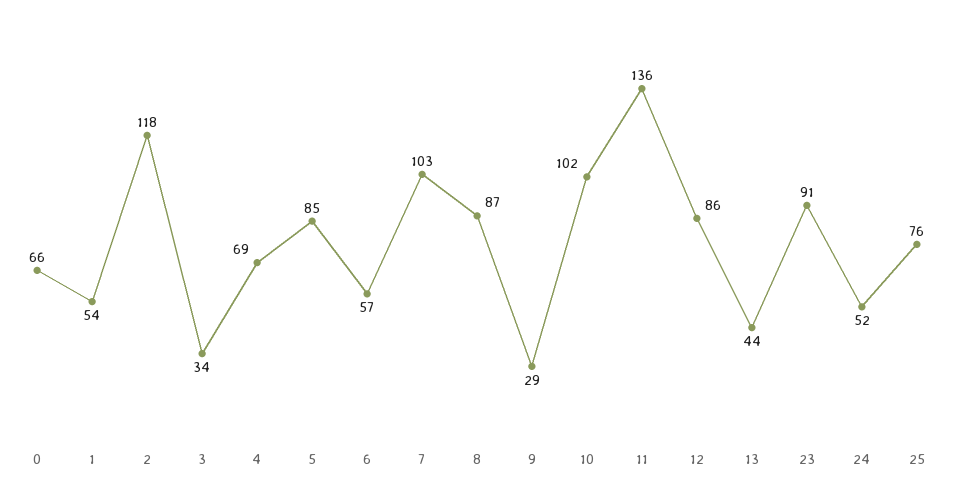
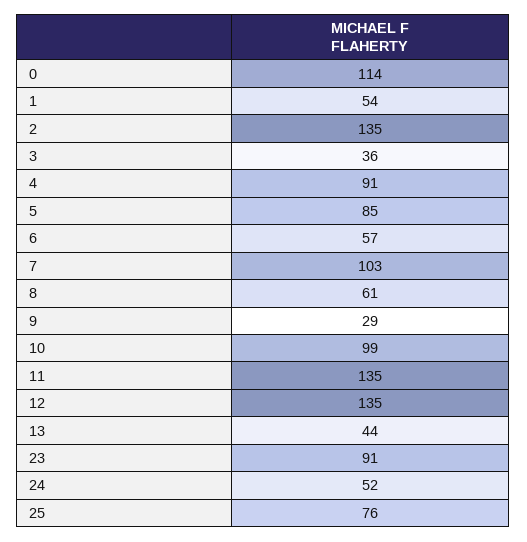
0: 66 -> 114
2: 118 -> 135
3: 34 -> 36
4: 69 -> 91
8: 87 -> 61
10: 102 -> 99
11: 136 -> 135
12: 86 -> 135

